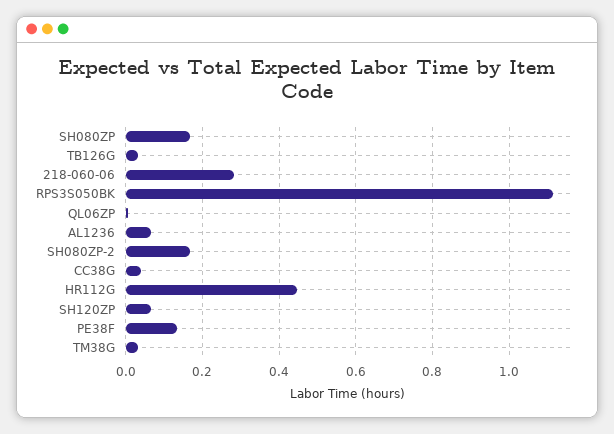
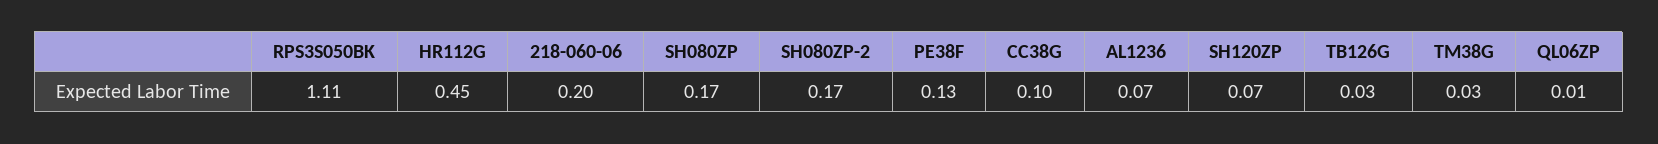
218-060-06: 0.28 -> 0.2
CC38G: 0.04 -> 0.1

